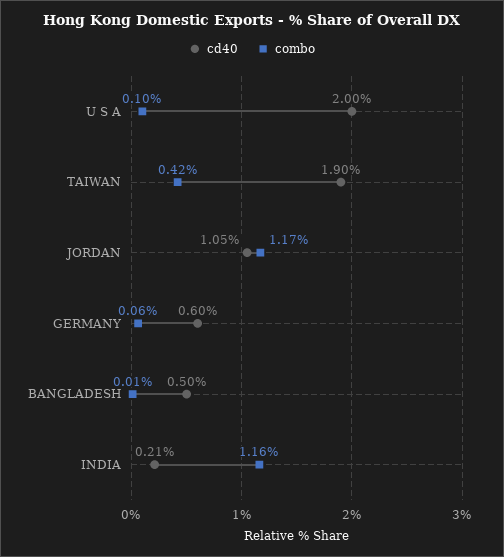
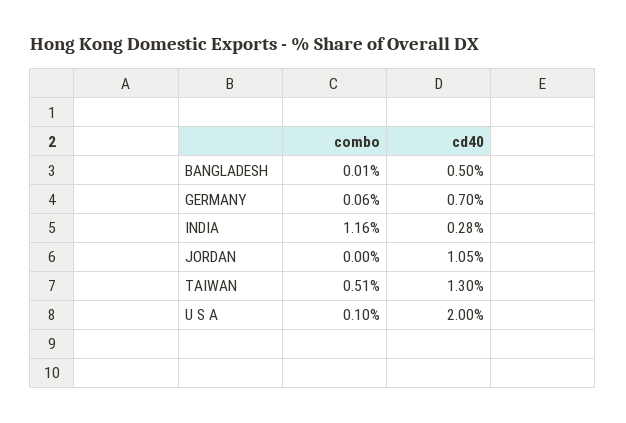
cd40, TAIWAN: 1.9 -> 1.3
combo, TAIWAN: 0.42 -> 0.51
combo, JORDAN: 1.17 -> 0
cd40, GERMANY: 0.6 -> 0.7
cd40, INDIA: 0.21 -> 0.28

